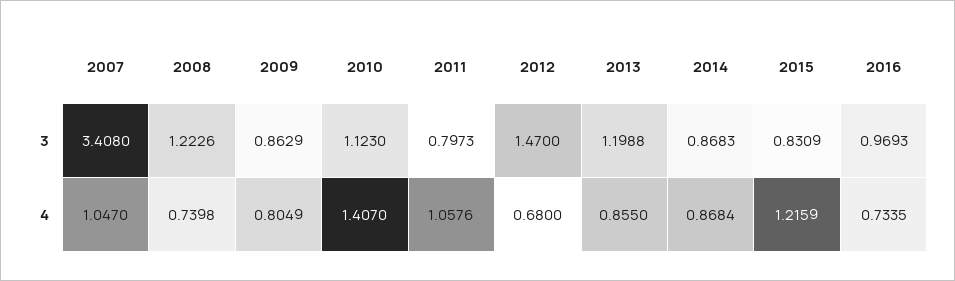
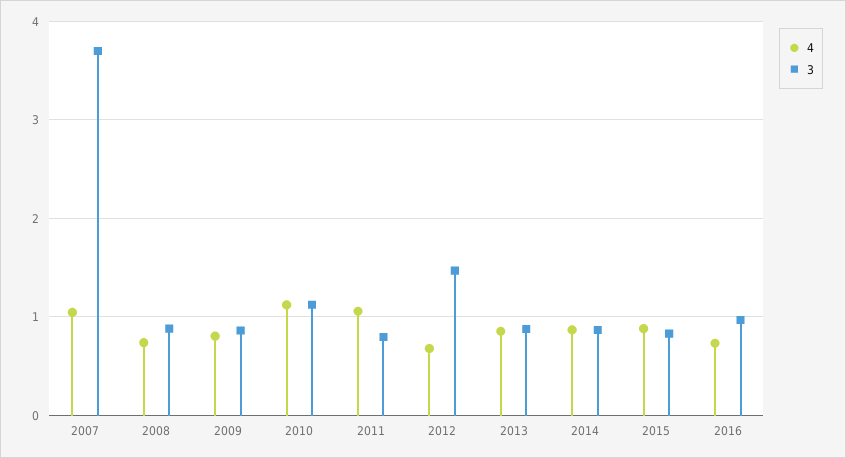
3, 2007: 3.408 -> 3.7
3, 2008: 1.2226 -> 0.9
3, 2013: 1.1988 -> 0.9
4, 2010: 1.407 -> 1.1
4, 2015: 1.2159 -> 0.9

